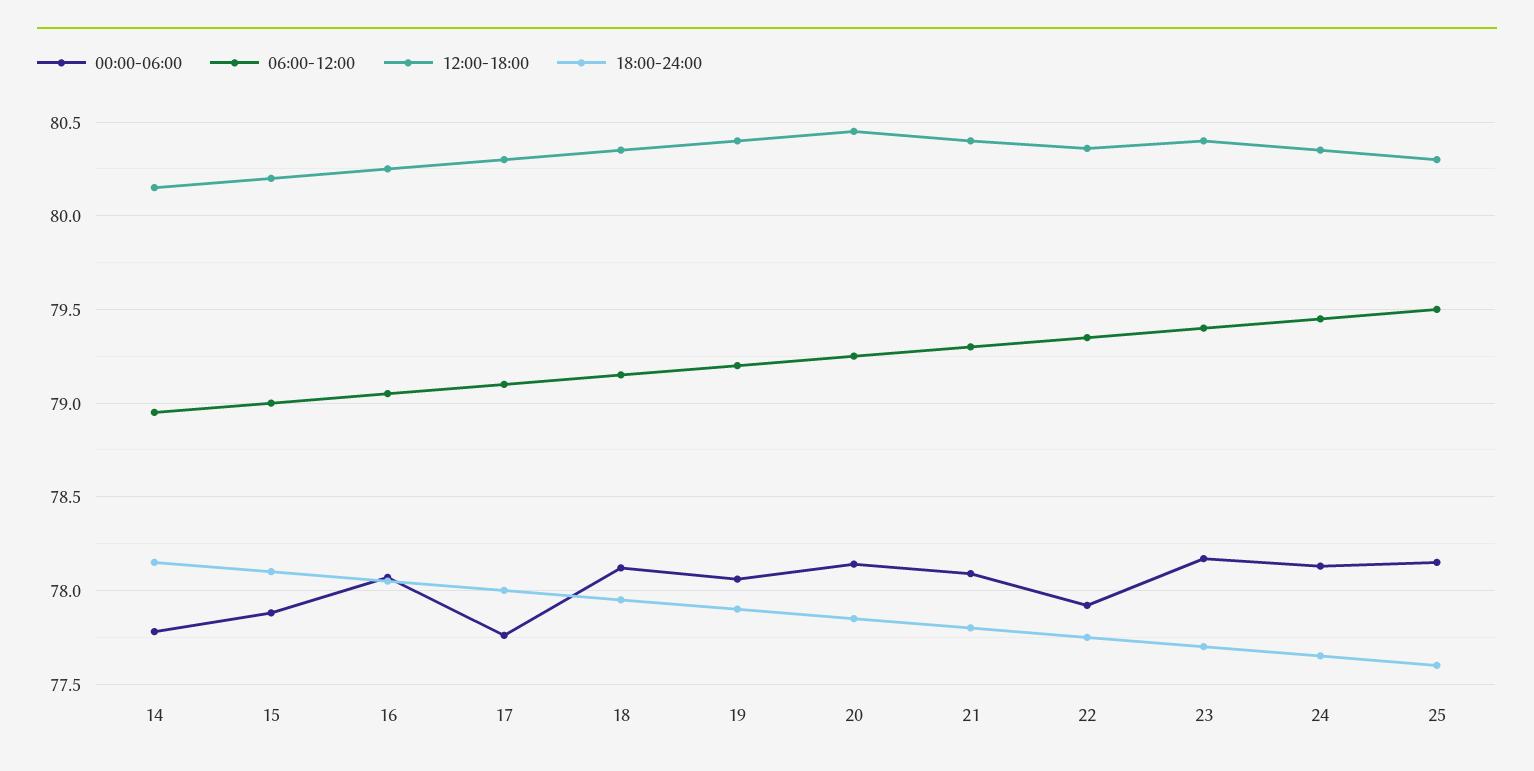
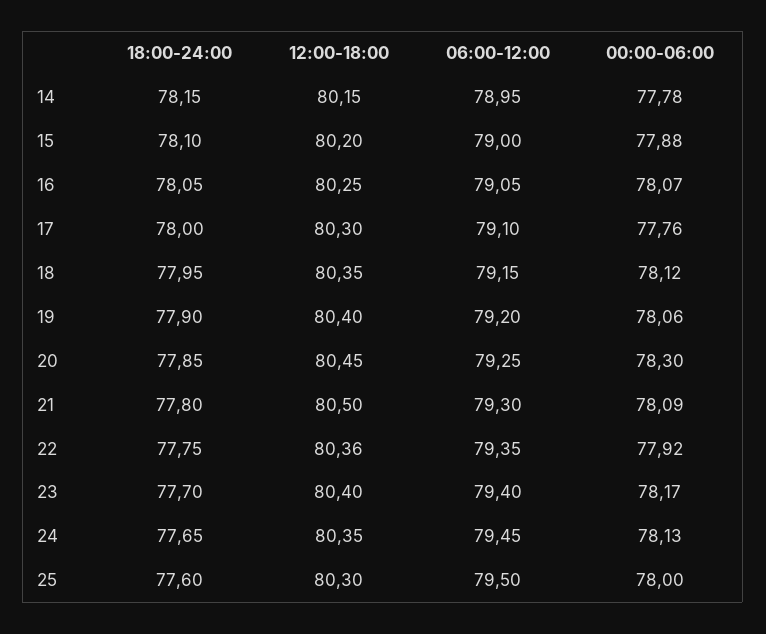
00:00-06:00, 20: 78.15 -> 78.3
12:00-18:00, 21: 80.4 -> 80.5
00:00-06:00, 25: 78.15 -> 78

